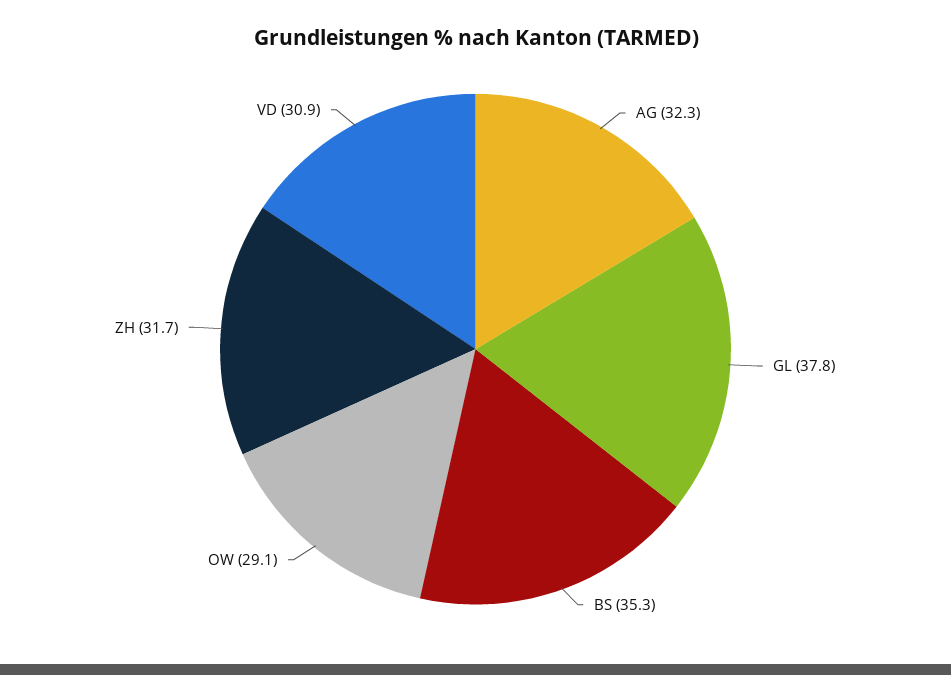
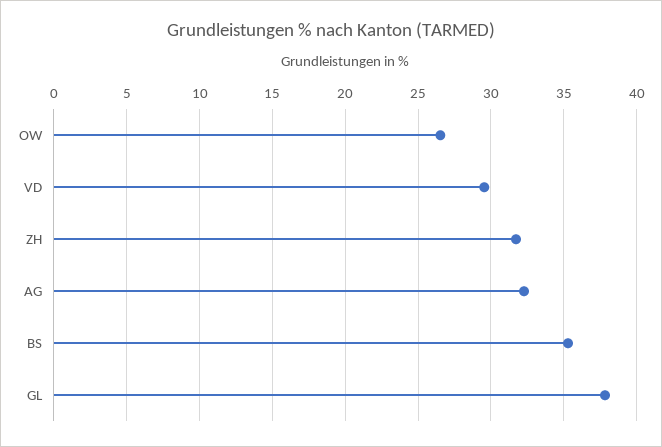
OW: 29.1 -> 26.5
VD: 30.9 -> 29.5

